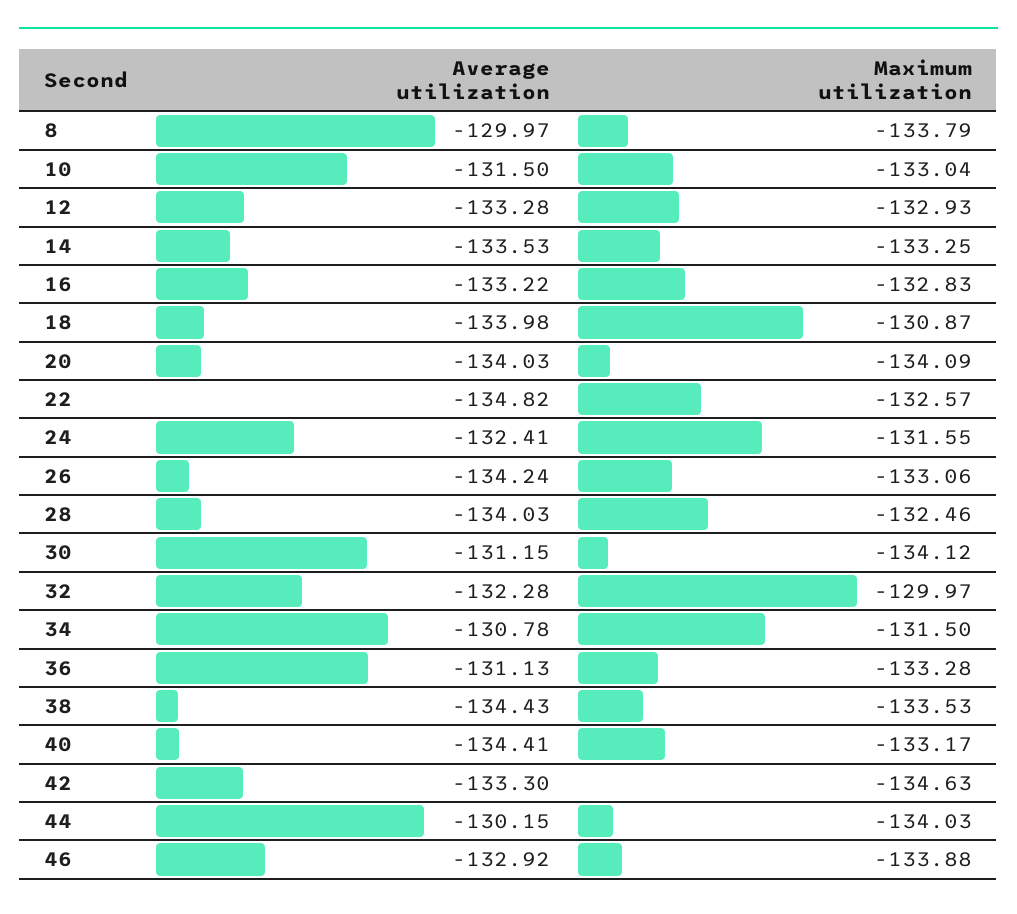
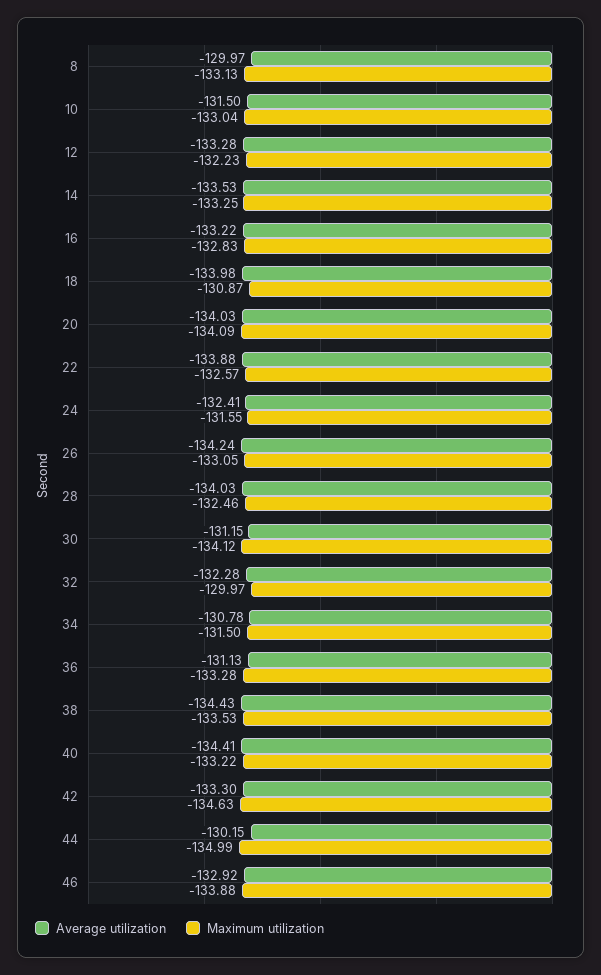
Maximum utilization, 8: -133.79 -> -133.13
Maximum utilization, 12: -132.93 -> -132.23
Average utilization, 22: -134.82 -> -133.88
Maximum utilization, 26: -133.06 -> -133.05
Maximum utilization, 40: -133.17 -> -133.22
Maximum utilization, 44: -134.03 -> -134.99

